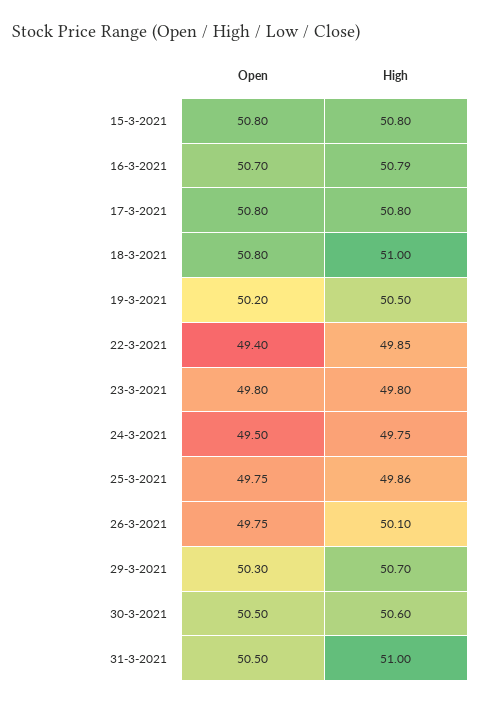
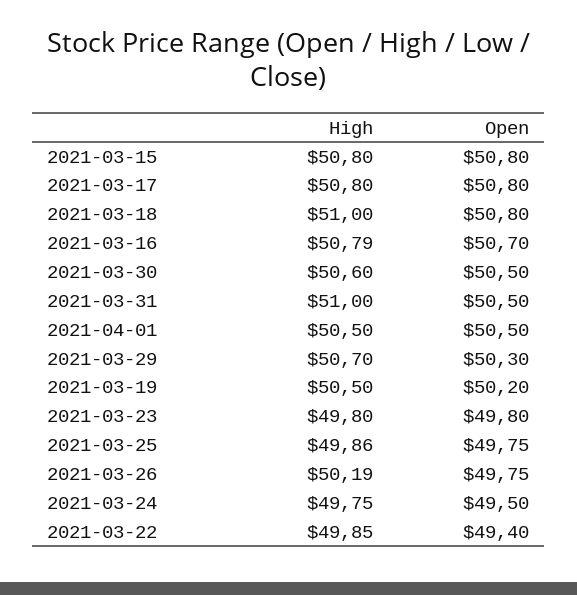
High, 26-3-2021: 50.1 -> 50.19
High, 2021-04-01: none -> 50.5
Open, 2021-04-01: none -> 50.5

